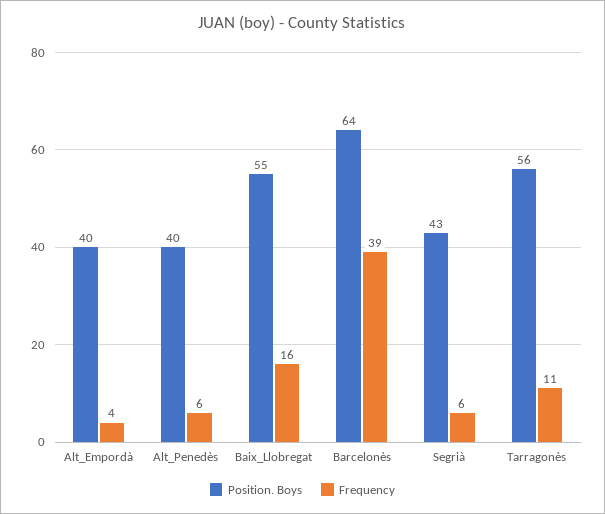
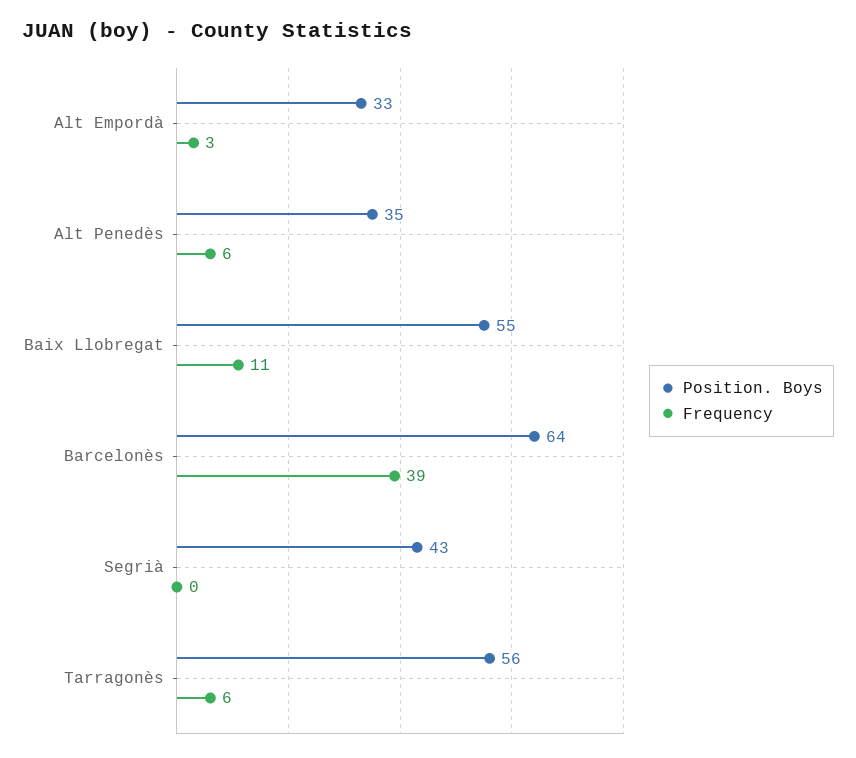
Position. Boys, Alt_Empordà: 40 -> 33
Frequency, Alt_Empordà: 4 -> 3
Position. Boys, Alt_Penedès: 40 -> 35
Frequency, Baix_Llobregat: 16 -> 11
Frequency, Segrià: 6 -> 0
Frequency, Tarragonès: 11 -> 6

